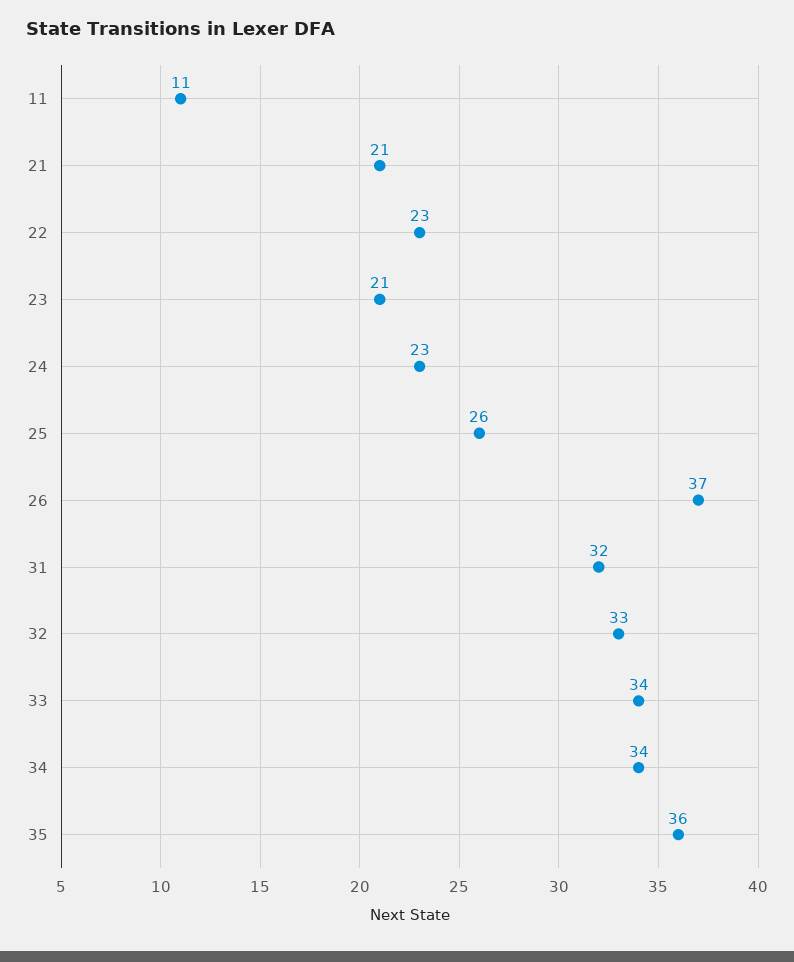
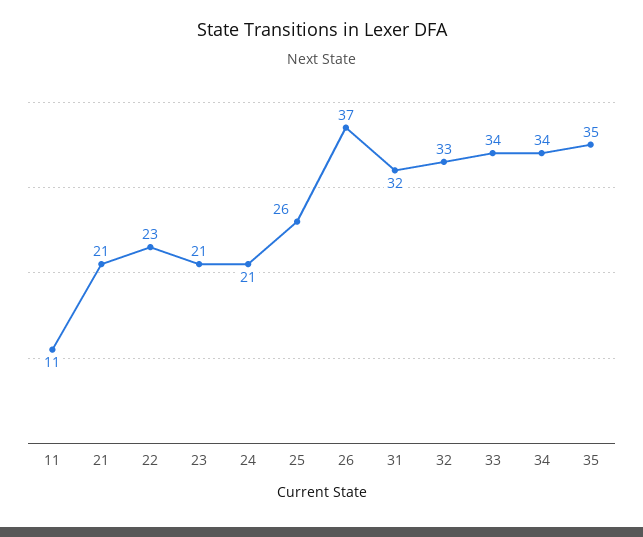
24: 23 -> 21
35: 36 -> 35

